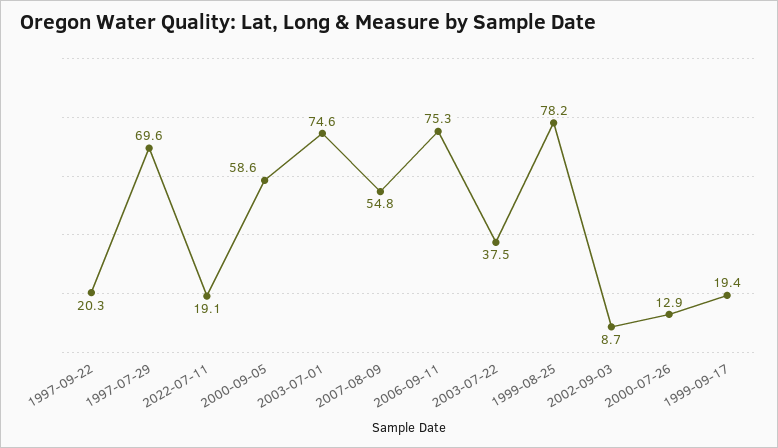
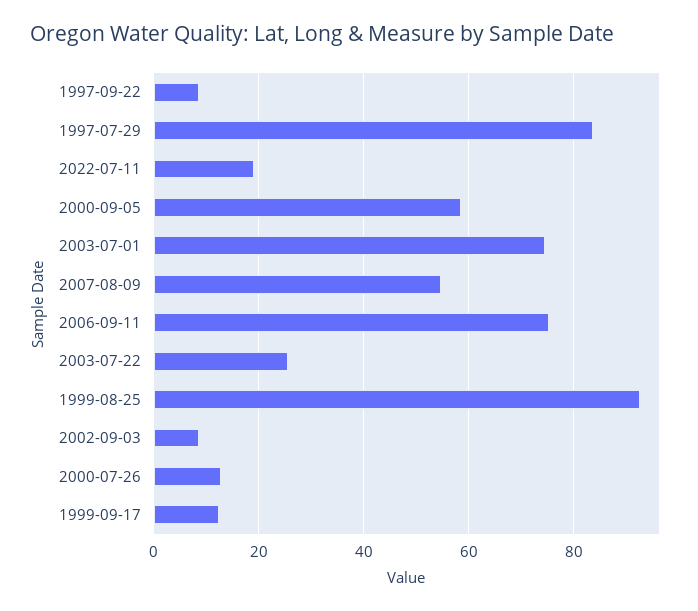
1997-09-22: 20.3 -> 8
1997-07-29: 69.6 -> 84
2003-07-22: 37.5 -> 26
1999-08-25: 78.2 -> 92
1999-09-17: 19.4 -> 12

